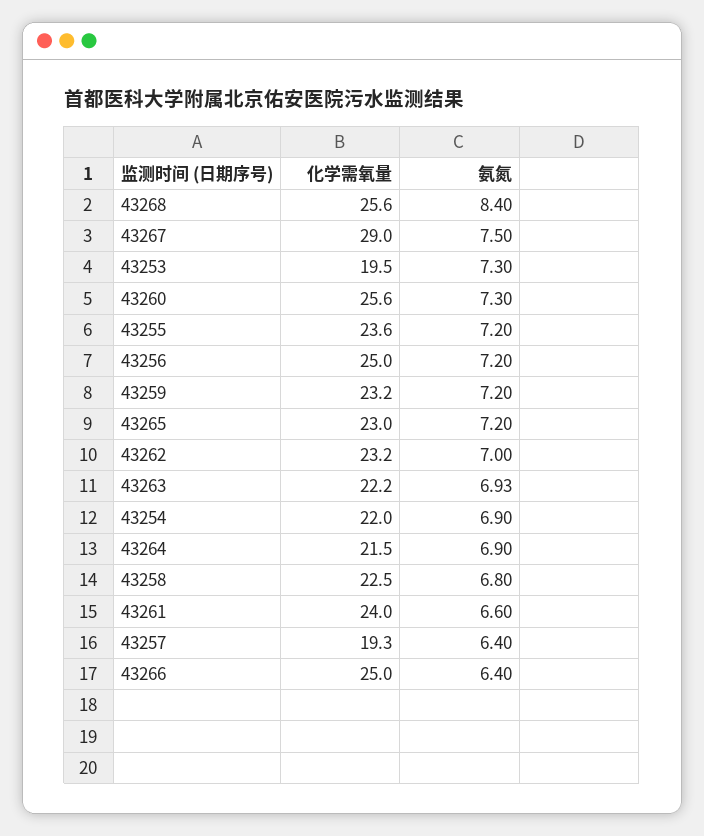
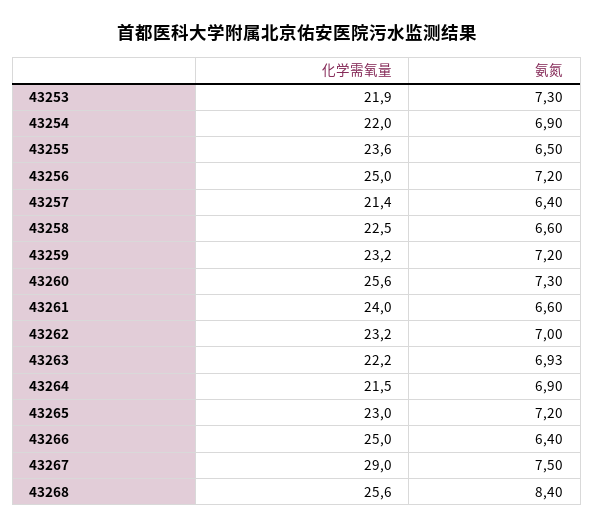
化学需氧量, 43253: 19.5 -> 21.9
氨氮, 43255: 7.2 -> 6.5
氨氮, 43258: 6.8 -> 6.6
化学需氧量, 43257: 19.3 -> 21.4

